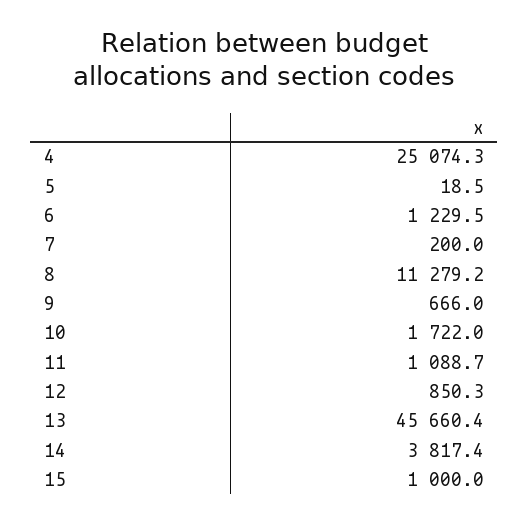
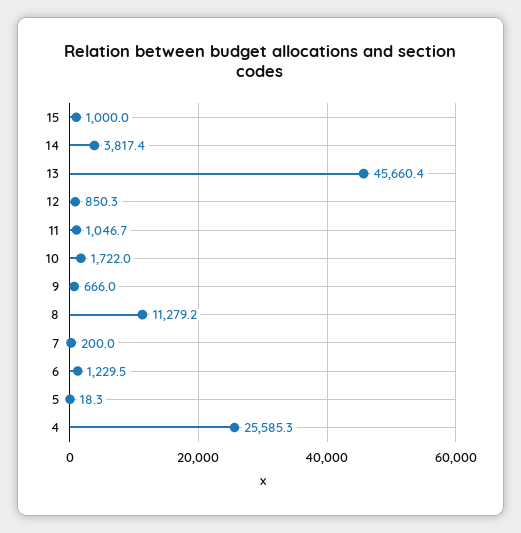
4: 25074.3 -> 25585.3
5: 18.5 -> 18.3
11: 1088.7 -> 1046.7

